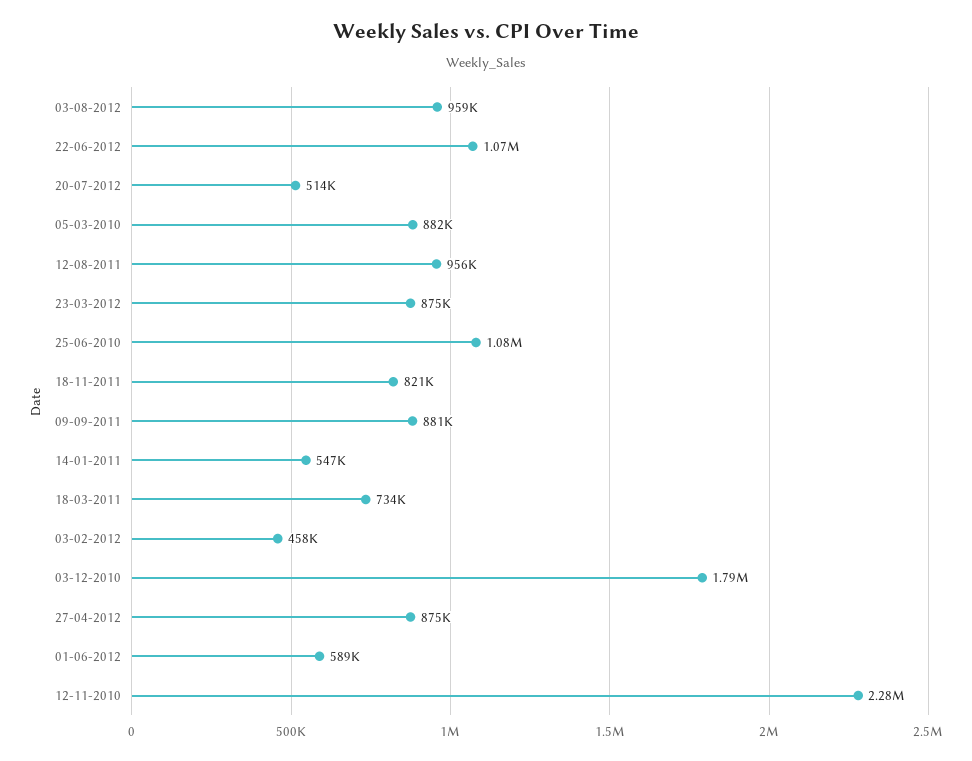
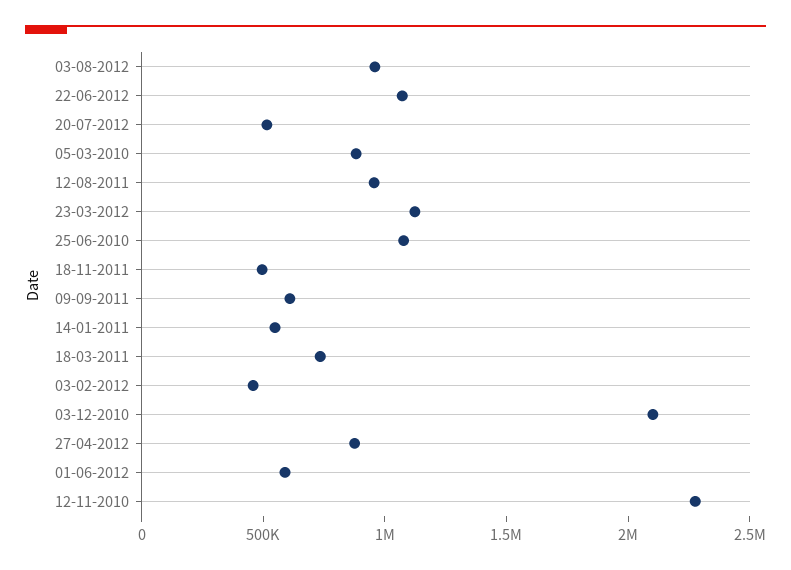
23-03-2012: 875000 -> 1100000
18-11-2011: 821000 -> 500000
09-09-2011: 881000 -> 600000
03-12-2010: 1790000 -> 2100000

